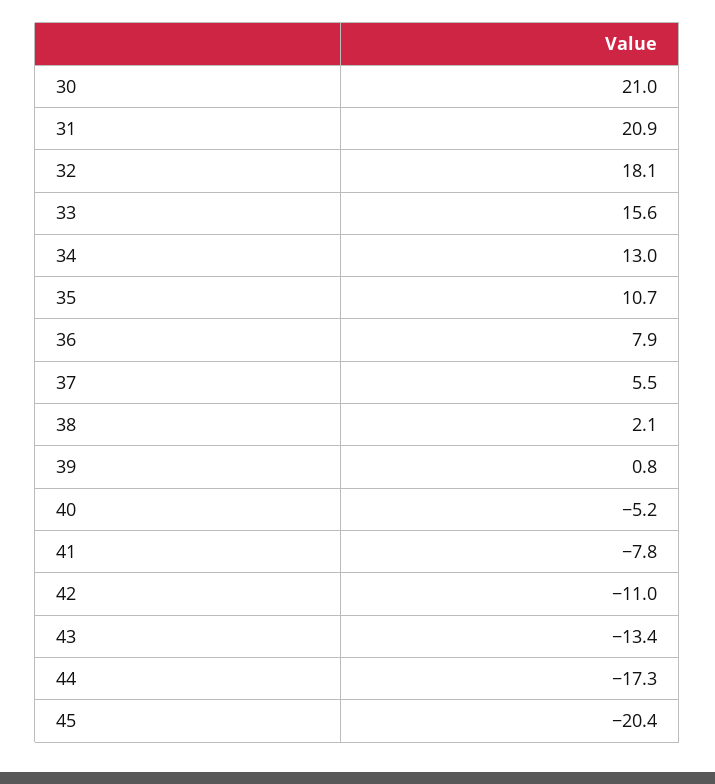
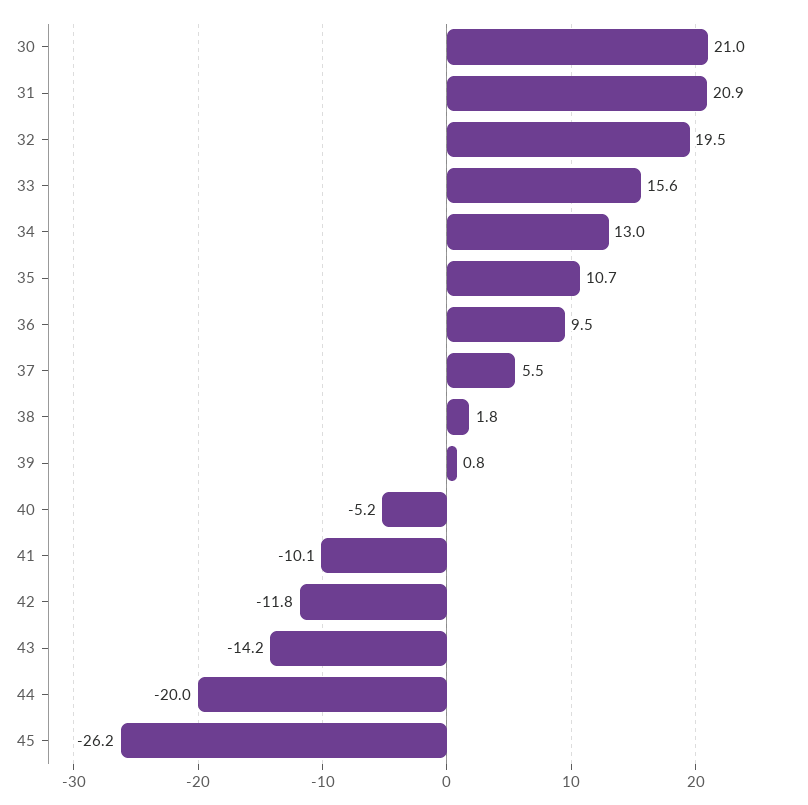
32: 18.1 -> 19.5
36: 7.9 -> 9.5
38: 2.1 -> 1.8
41: -7.8 -> -10.1
42: -11 -> -11.8
43: -13.4 -> -14.2
44: -17.3 -> -20
45: -20.4 -> -26.2

